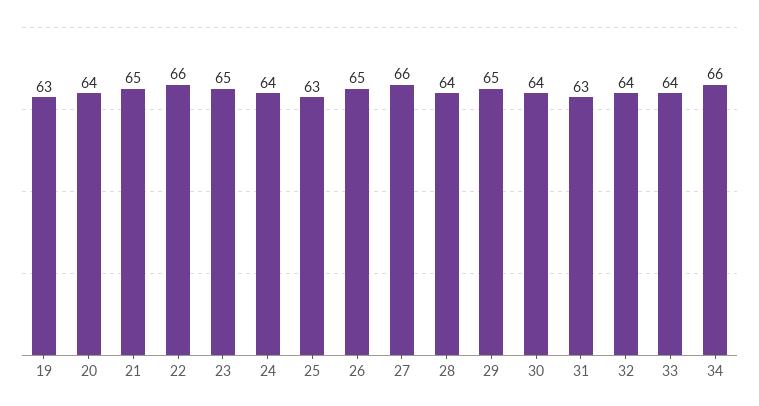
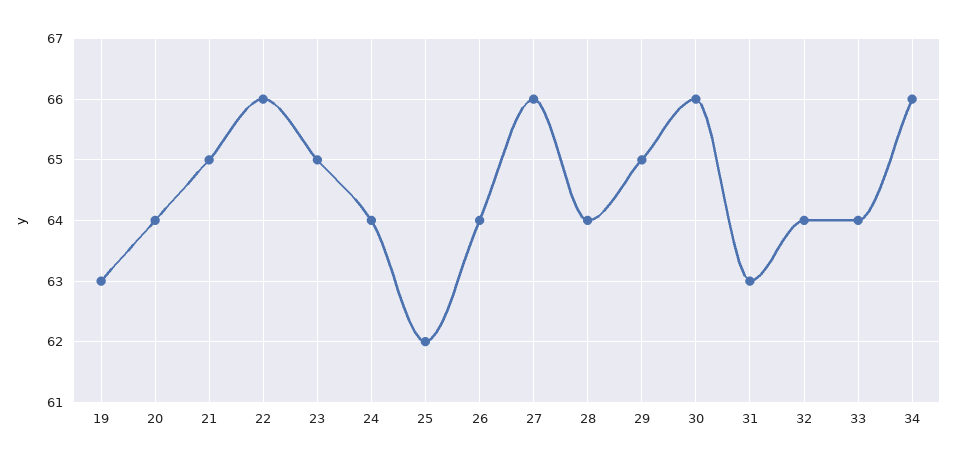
25: 63 -> 62
26: 65 -> 64
30: 64 -> 66

